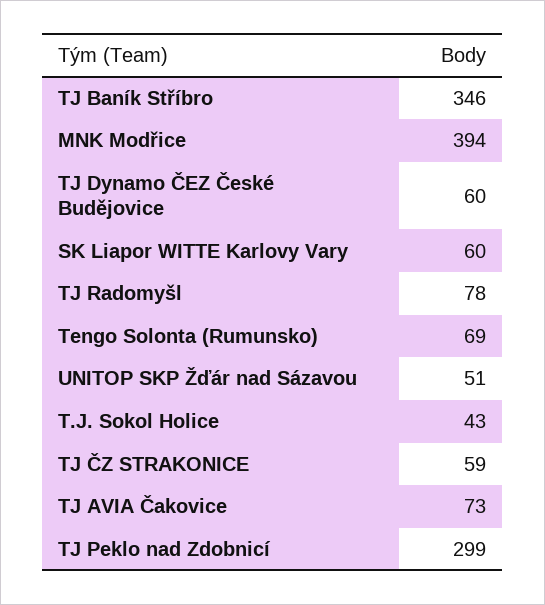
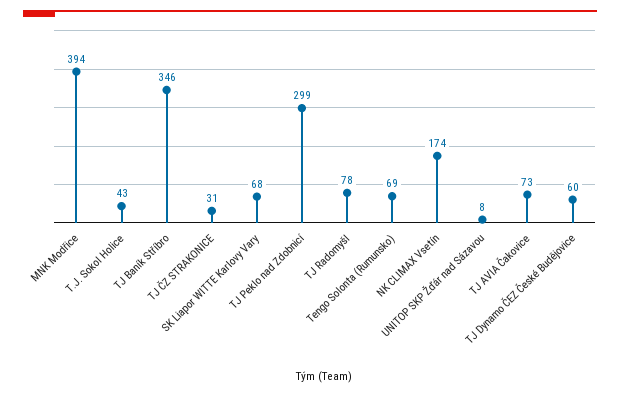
SK Liapor WITTE Karlovy Vary: 60 -> 68
UNITOP SKP Žďár nad Sázavou: 51 -> 8
TJ ČZ STRAKONICE: 59 -> 31
NK CLIMAX Vsetín: none -> 174

